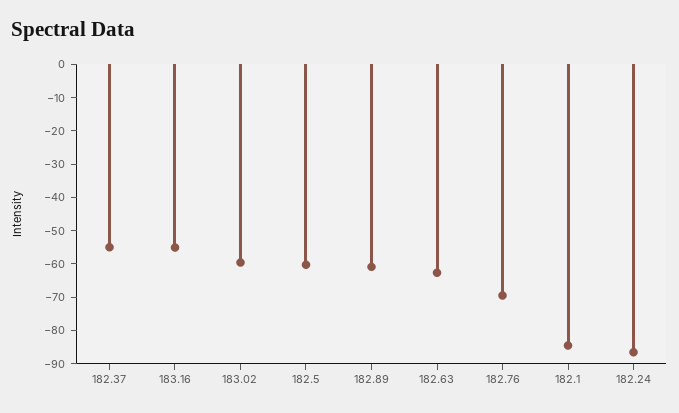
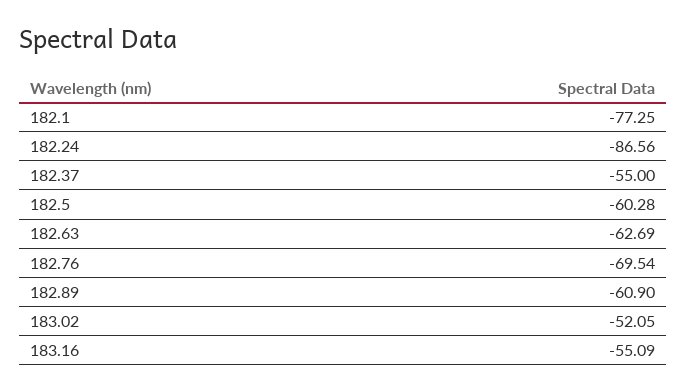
183.02: -60 -> -52.05
182.1: -85 -> -77.25

